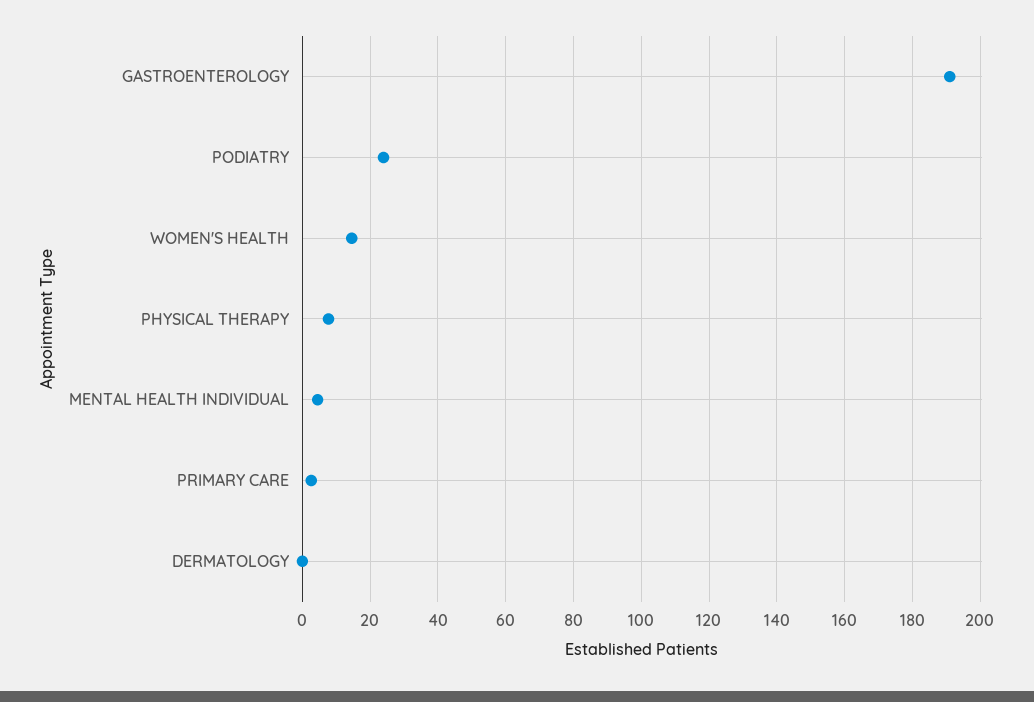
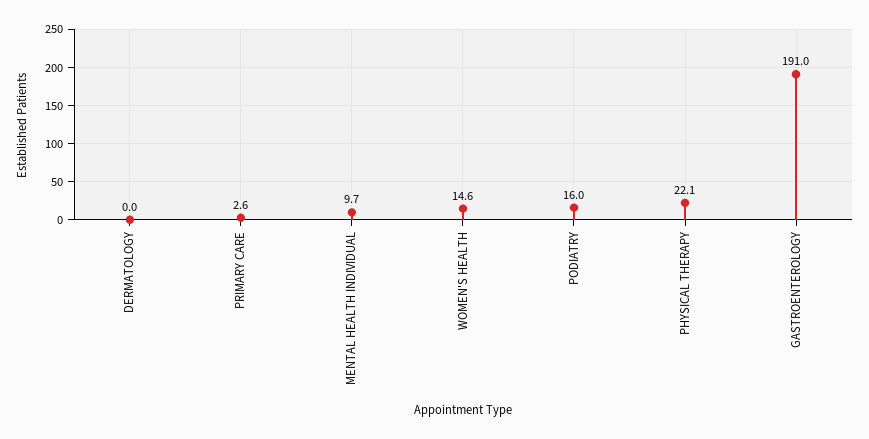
PODIATRY: 24 -> 16
PHYSICAL THERAPY: 8 -> 22.1
MENTAL HEALTH INDIVIDUAL: 4 -> 9.7

